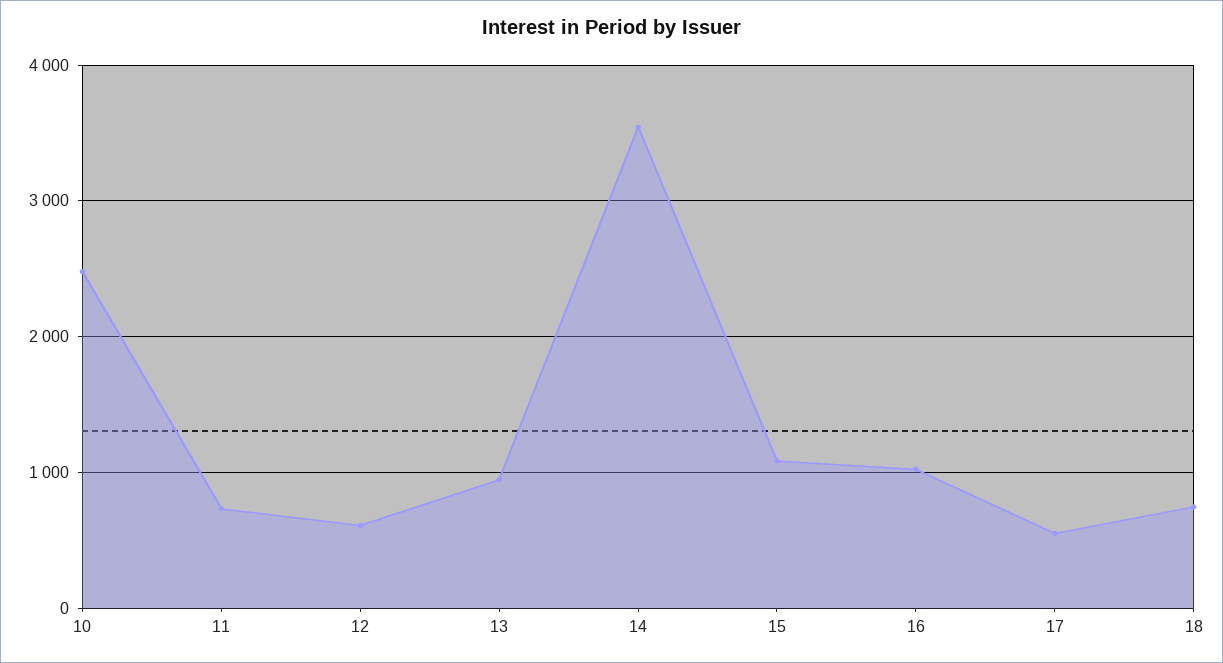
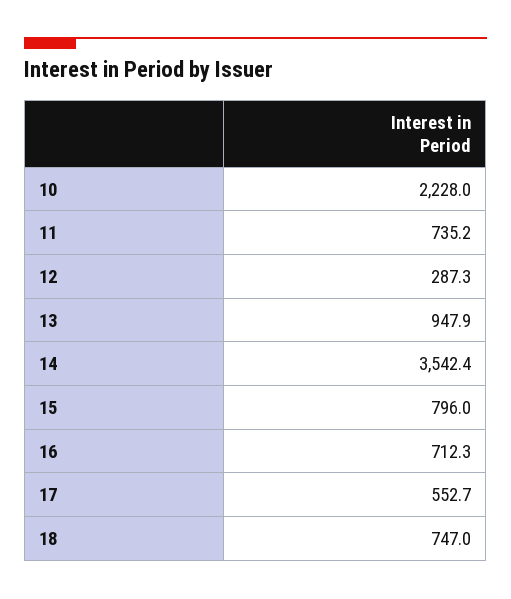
10: 2500 -> 2228
12: 600 -> 287.3
15: 1100 -> 796
16: 1000 -> 712.3

